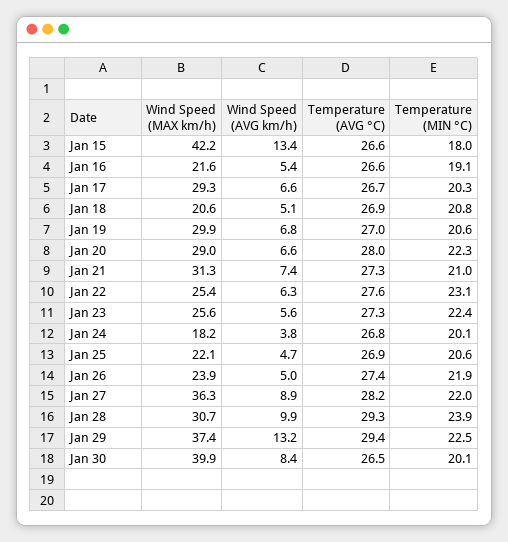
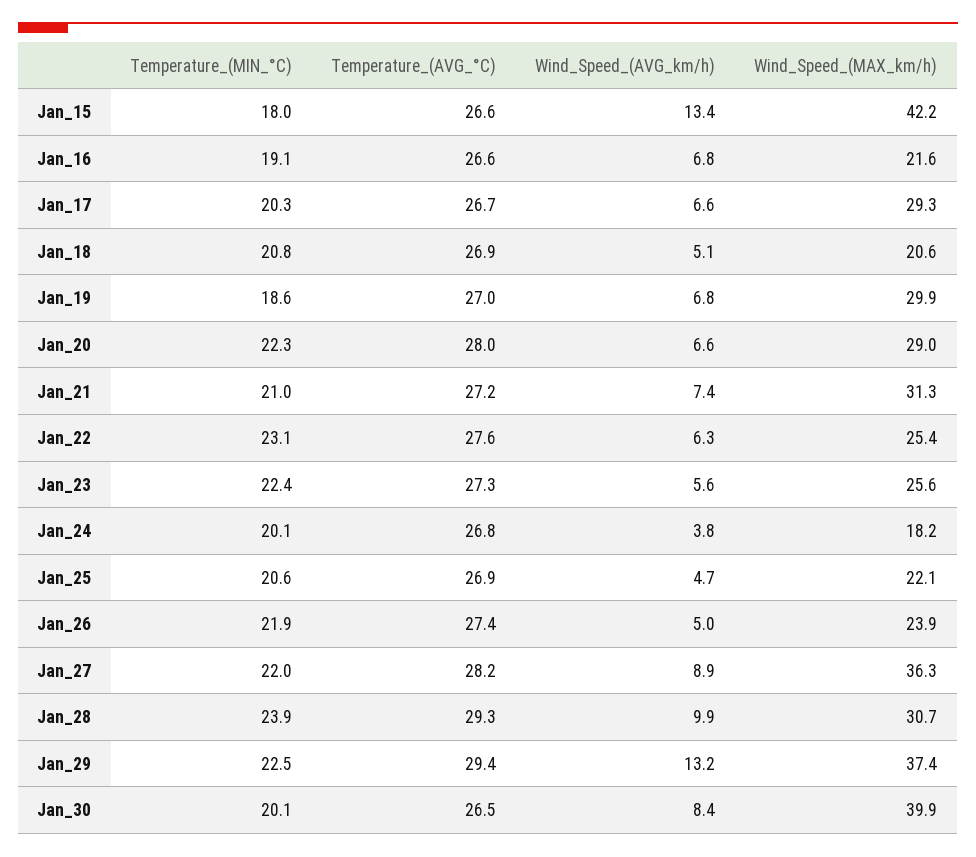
Wind Speed (AVG km/h), Jan 16: 5.4 -> 6.8
Temperature (MIN °C), Jan 19: 20.6 -> 18.6
Temperature (AVG °C), Jan 21: 27.3 -> 27.2

